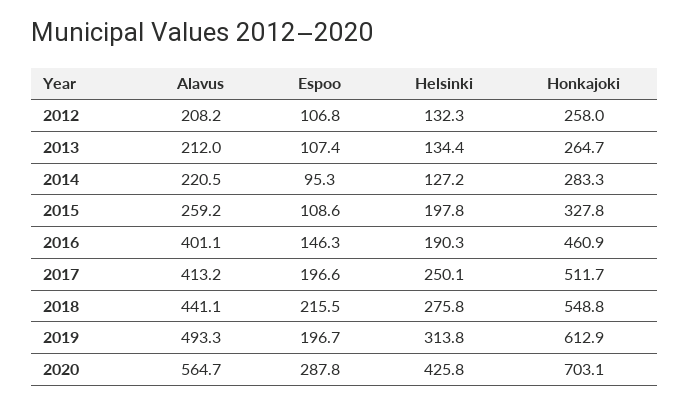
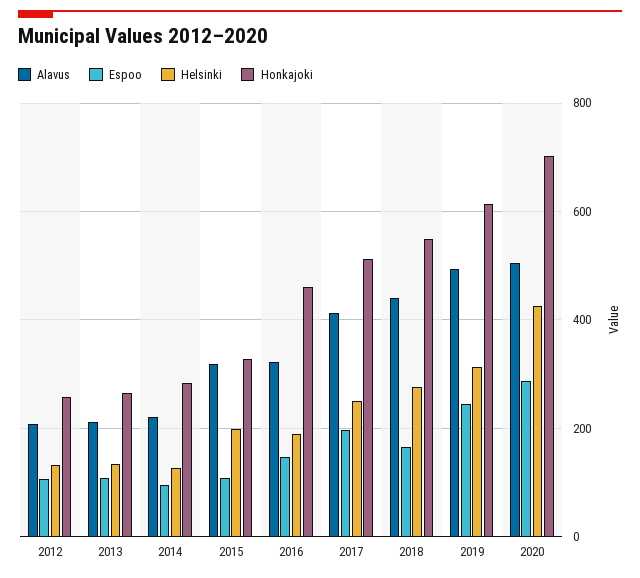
Alavus, 2015: 259.2 -> 320
Alavus, 2016: 401.1 -> 320
Espoo, 2018: 215.5 -> 160
Espoo, 2019: 196.7 -> 240
Alavus, 2020: 564.7 -> 500

